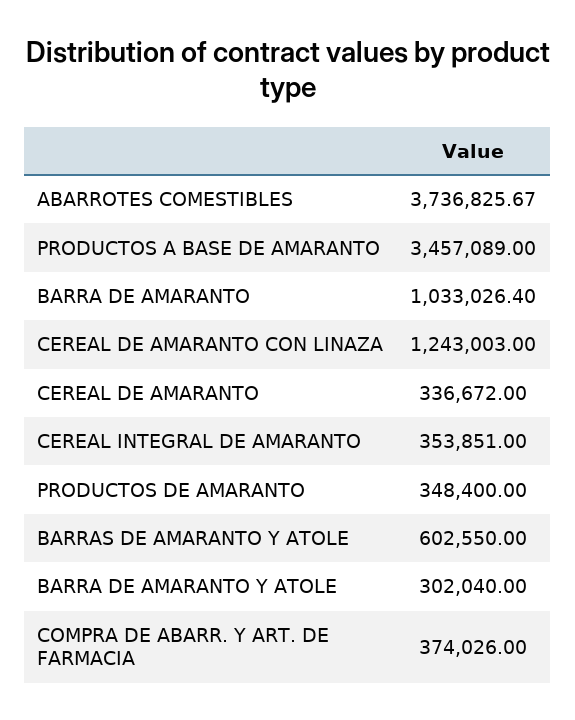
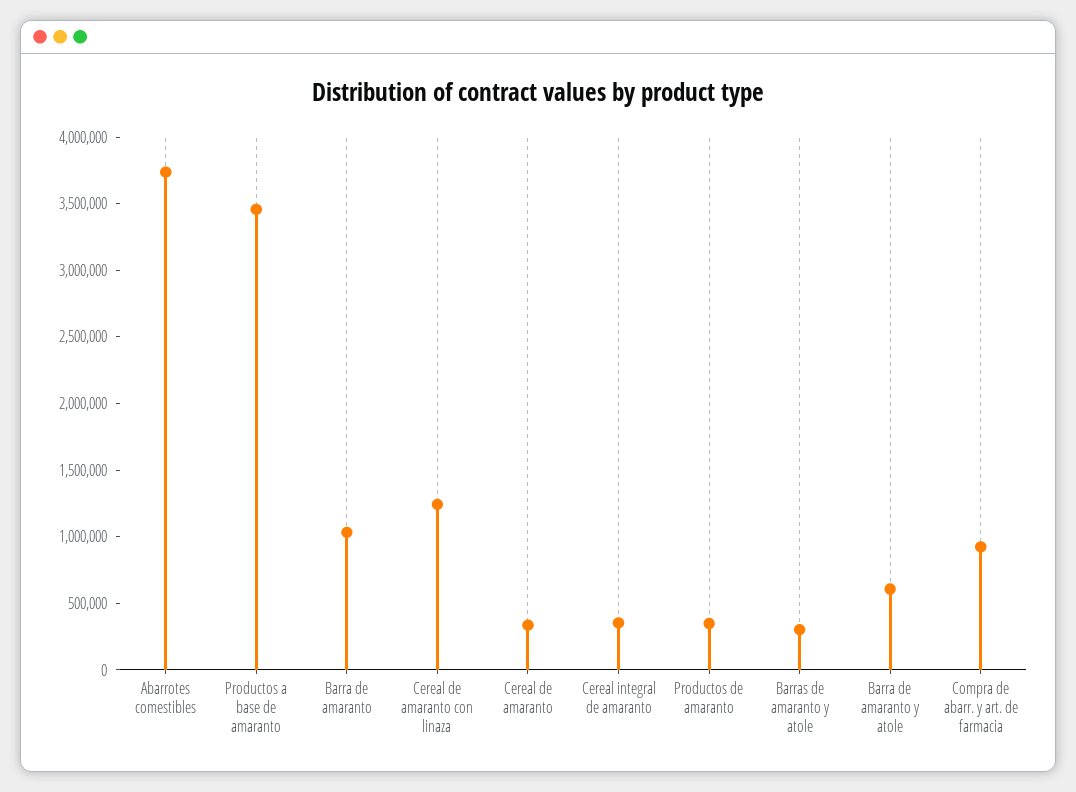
BARRAS DE AMARANTO Y ATOLE: 602550 -> 300000
BARRA DE AMARANTO Y ATOLE: 302040 -> 600000
COMPRA DE ABARR. Y ART. DE FARMACIA: 374026 -> 900000

